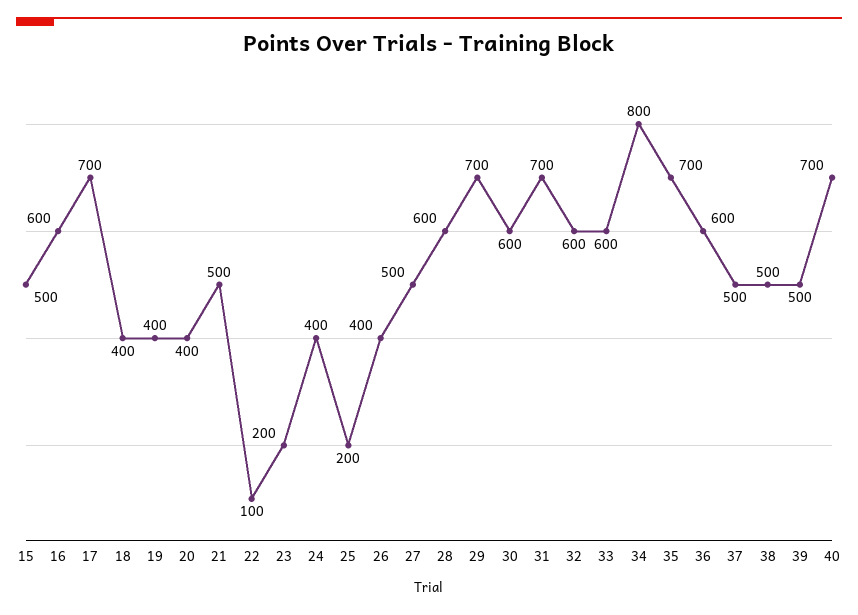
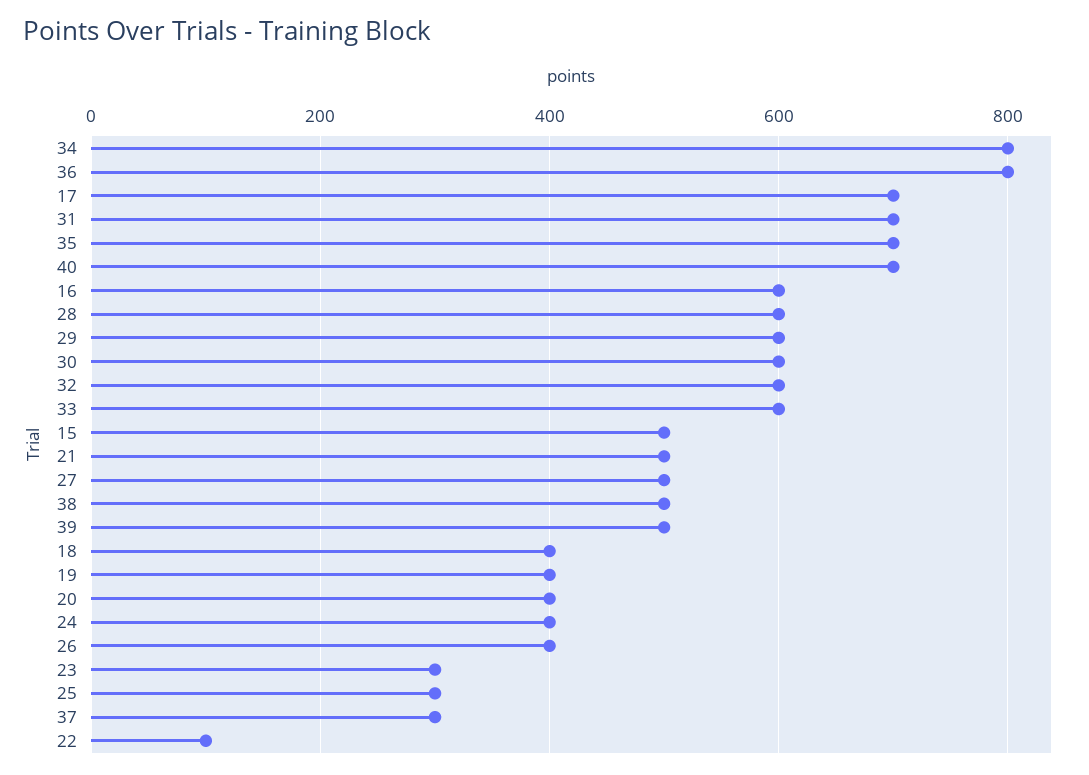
23: 200 -> 300
25: 200 -> 300
29: 700 -> 600
36: 600 -> 800
37: 500 -> 300

